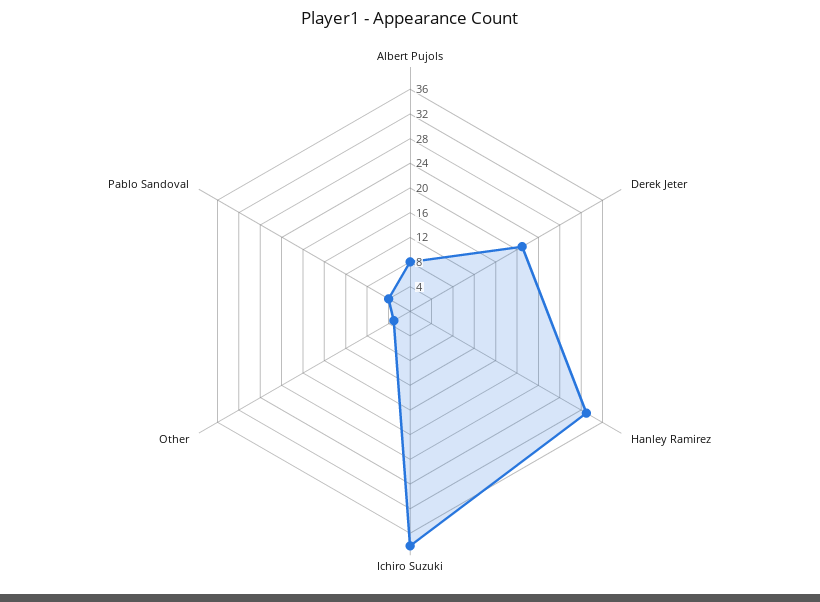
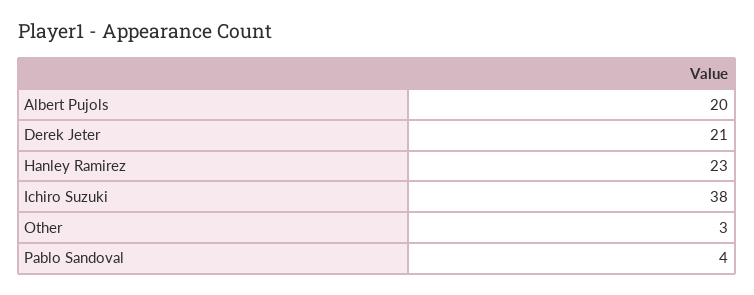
Albert Pujols: 8 -> 20
Hanley Ramirez: 32 -> 23

